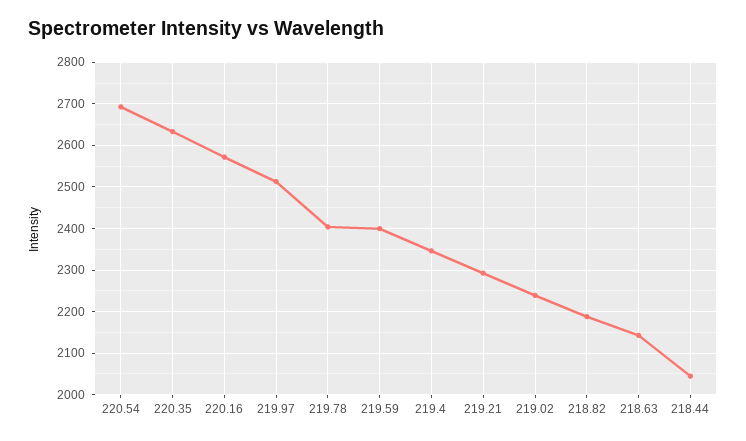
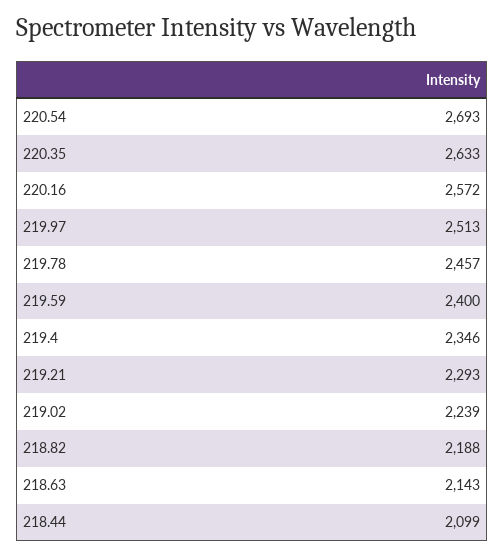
219.78: 2400 -> 2457
218.44: 2040 -> 2099

